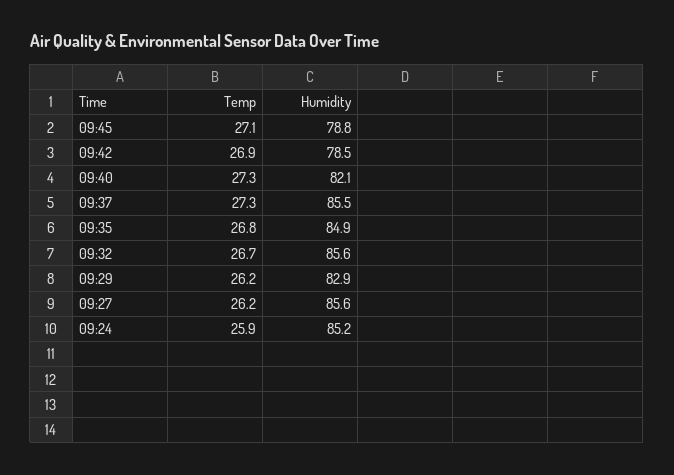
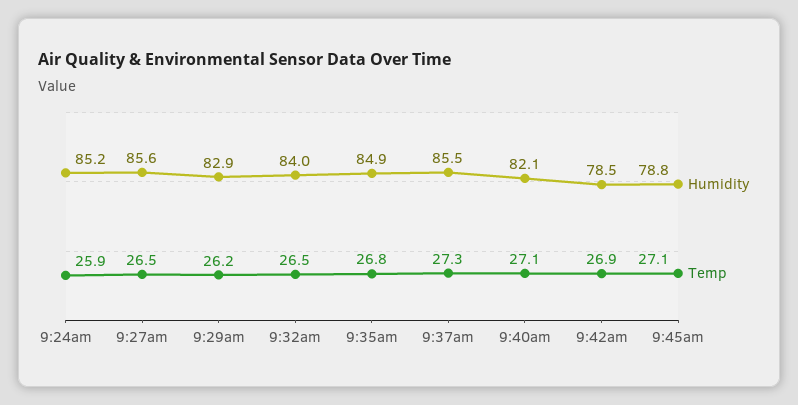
Temp, 09:40: 27.3 -> 27.1
Temp, 09:32: 26.7 -> 26.5
Humidity, 09:32: 85.6 -> 84
Temp, 09:27: 26.2 -> 26.5

